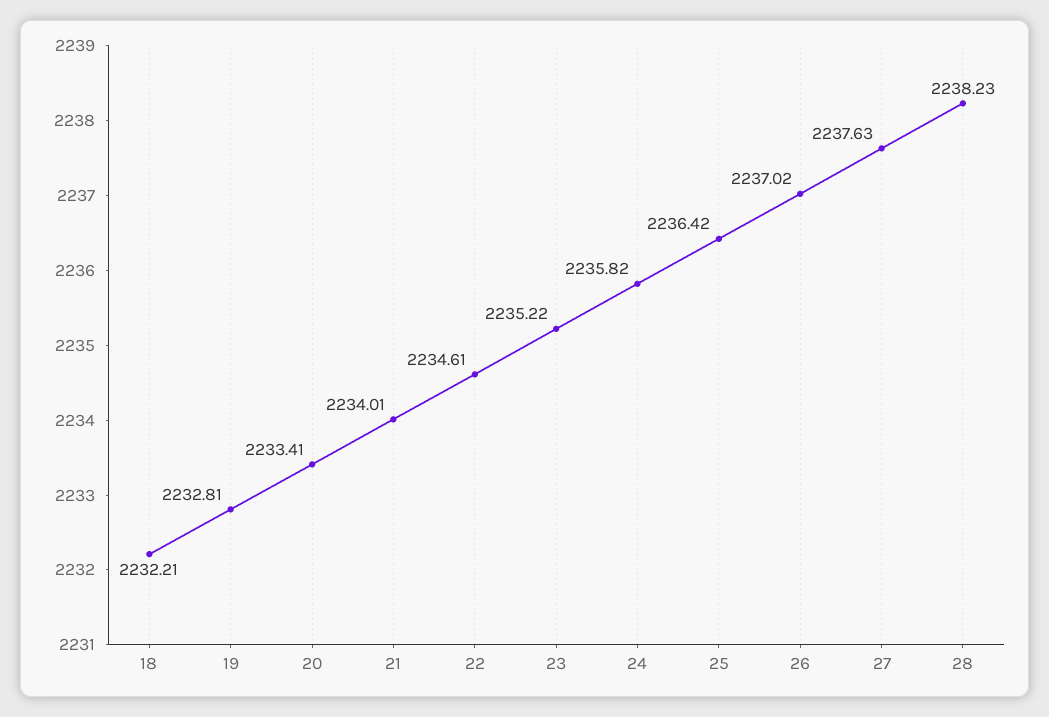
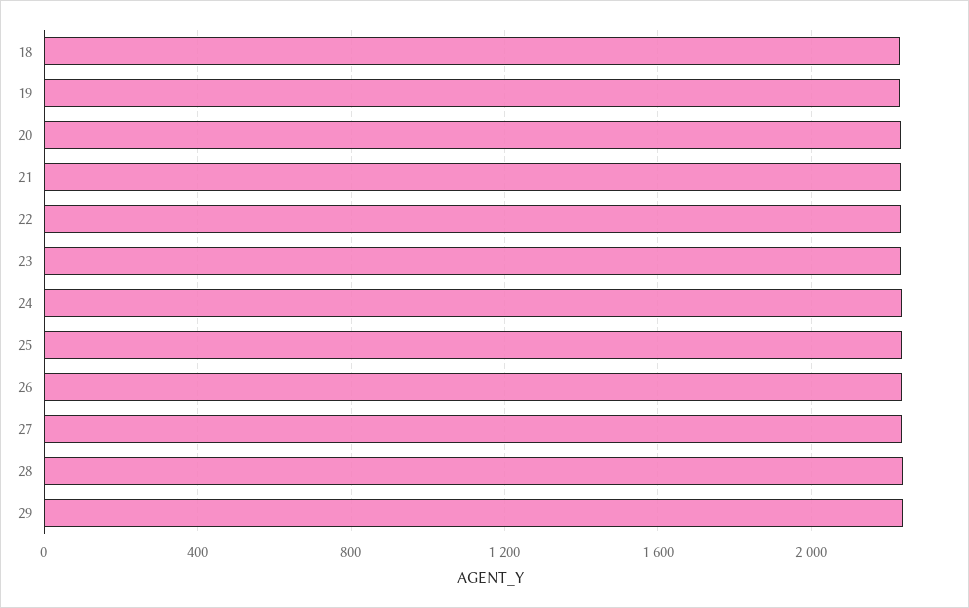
29: none -> 2250

